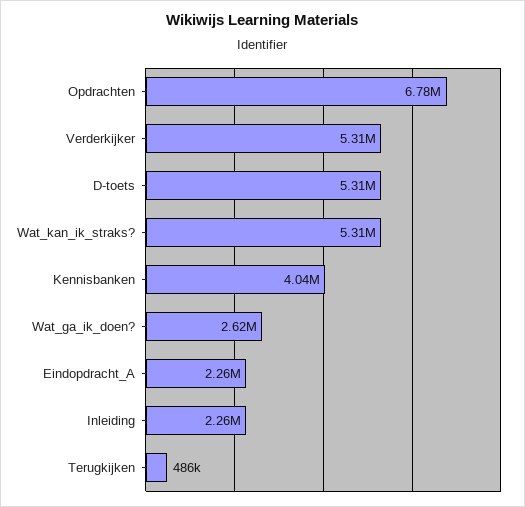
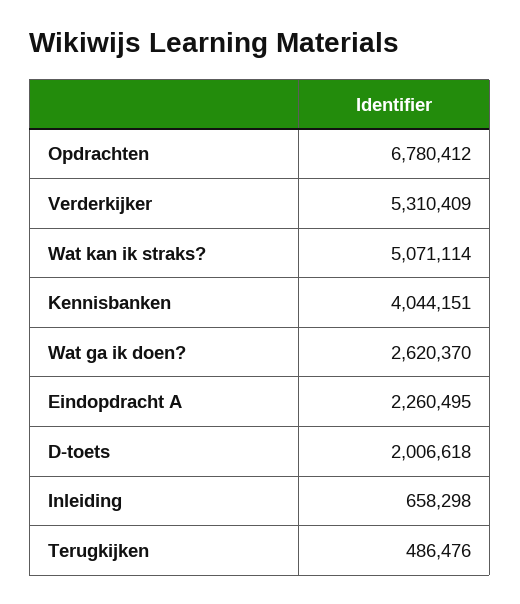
D-toets: 5310000 -> 2006618
Wat_kan_ik_straks?: 5310000 -> 5071114
Inleiding: 2260000 -> 658298

